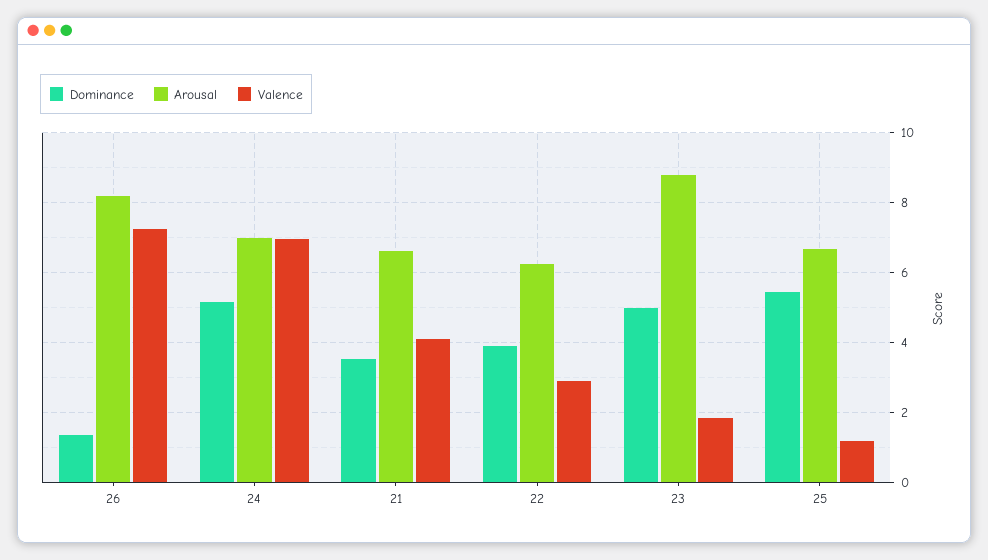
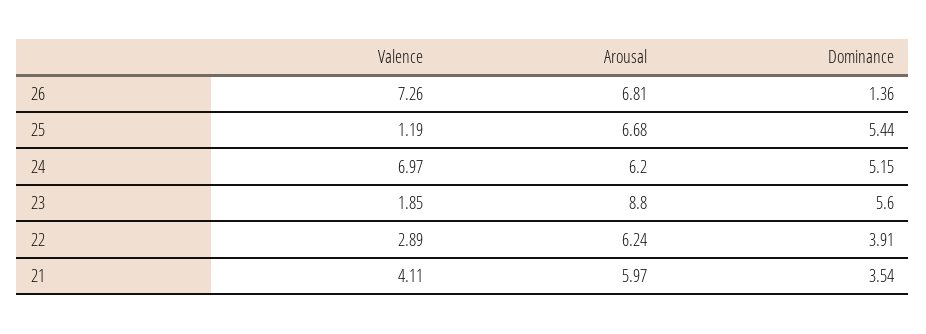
Arousal, 26: 8.2 -> 6.81
Arousal, 24: 7 -> 6.2
Arousal, 21: 6.6 -> 5.97
Dominance, 23: 5 -> 5.6

